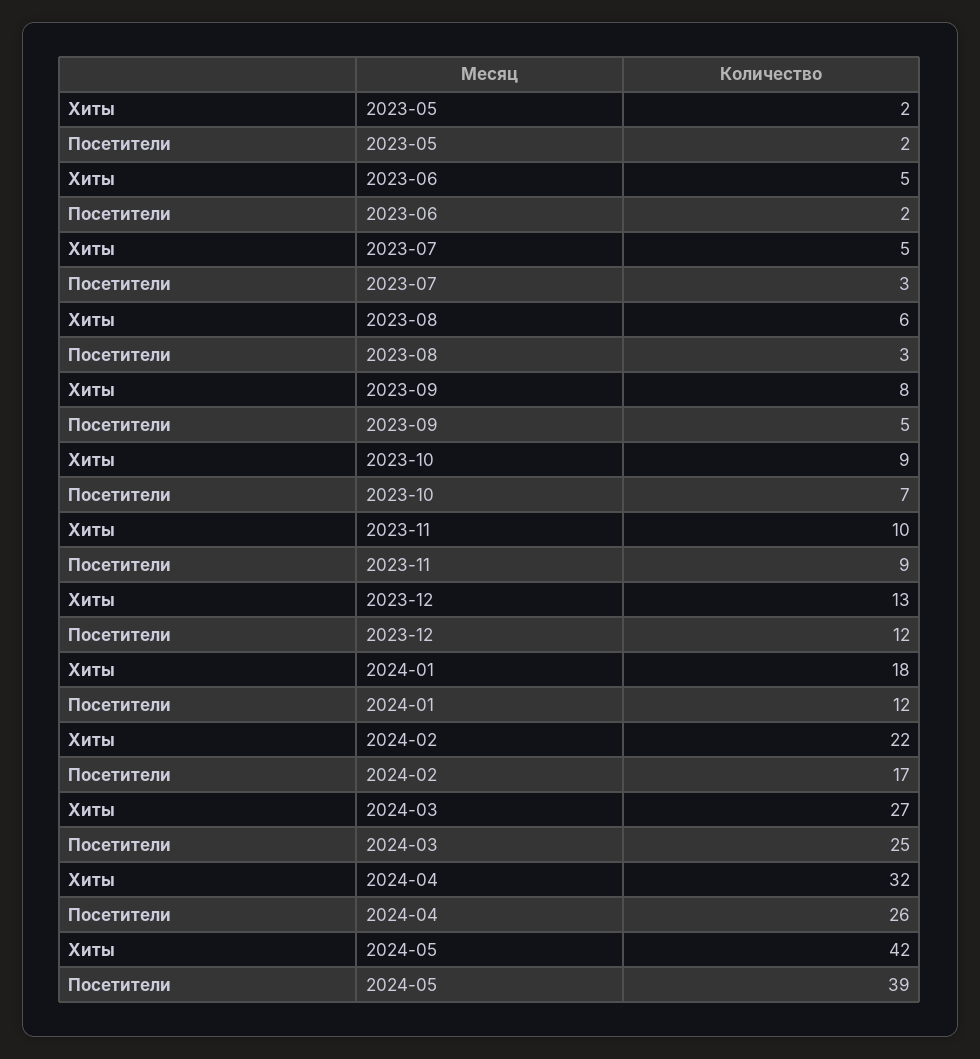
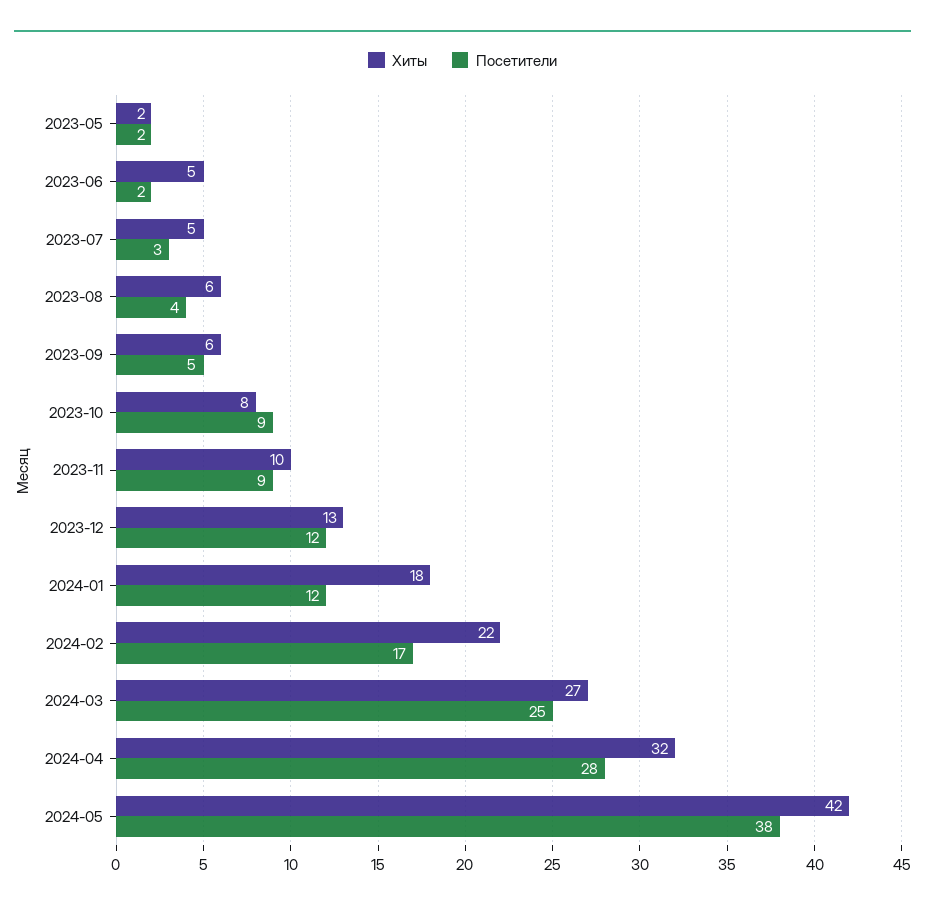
Посетители, 2023-08: 3 -> 4
Хиты, 2023-09: 8 -> 6
Хиты, 2023-10: 9 -> 8
Посетители, 2023-10: 7 -> 9
Посетители, 2024-04: 26 -> 28
Посетители, 2024-05: 39 -> 38

